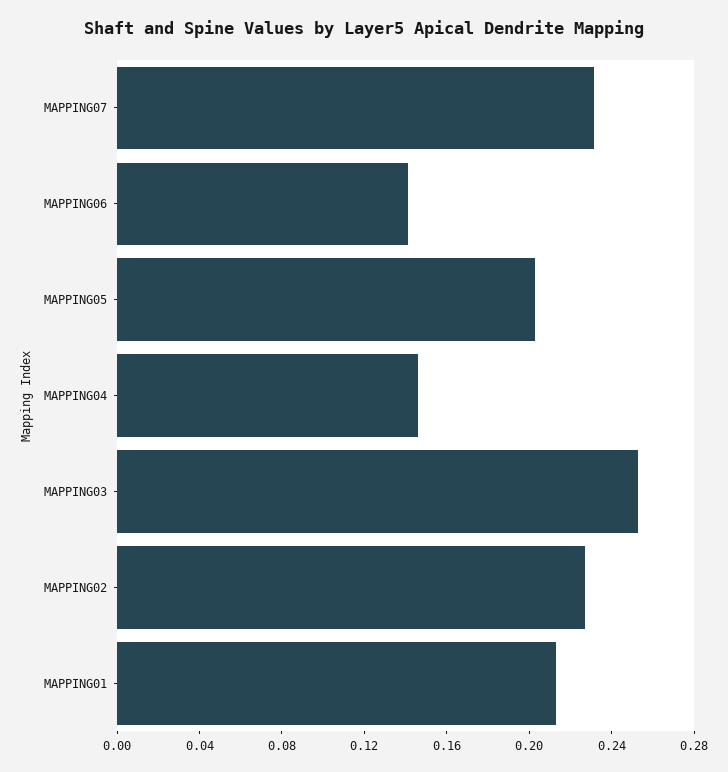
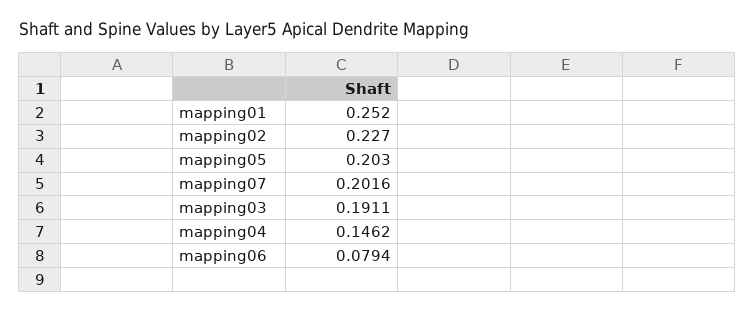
MAPPING07: 0.23 -> 0.2016
MAPPING06: 0.14 -> 0.0794
MAPPING03: 0.25 -> 0.1911
MAPPING01: 0.21 -> 0.252

